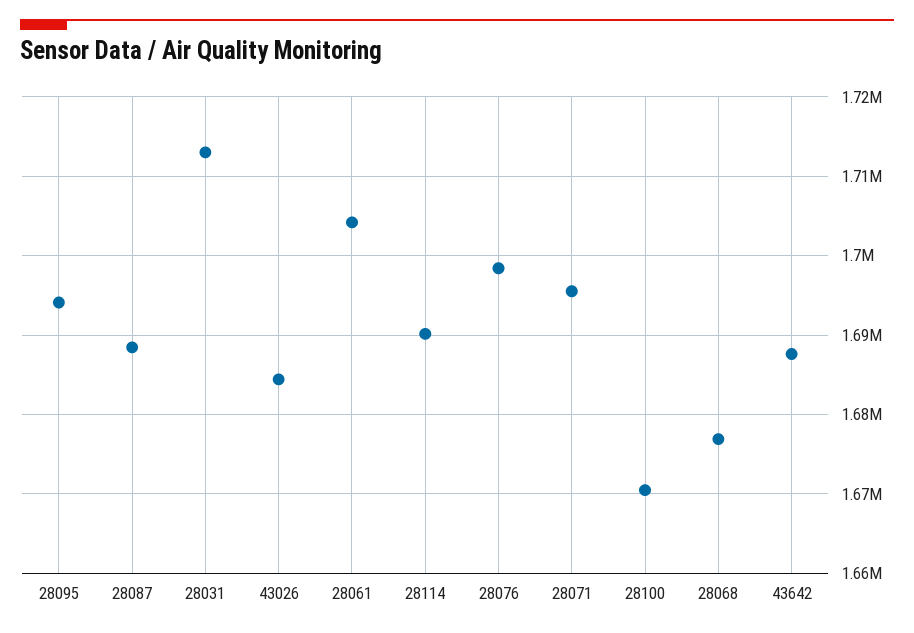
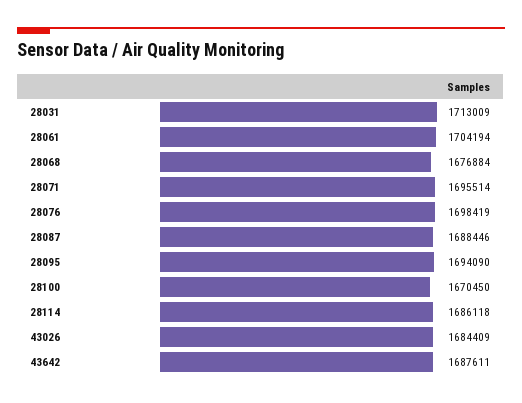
28114: 1690000 -> 1686118

